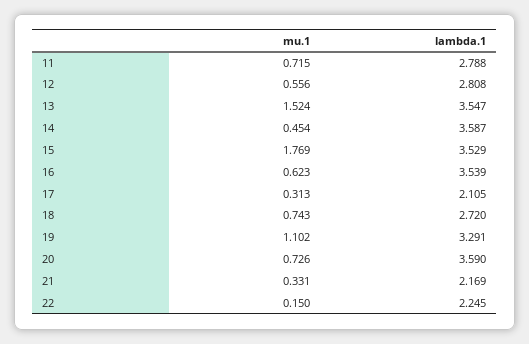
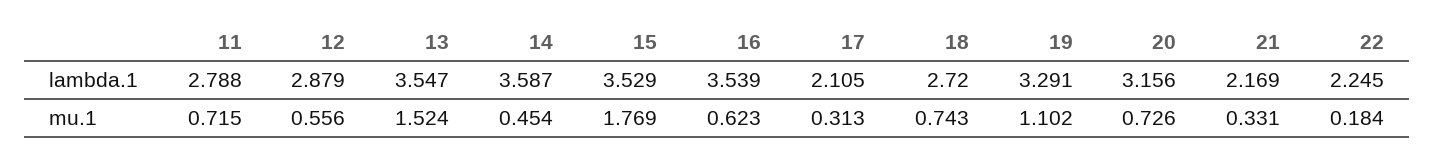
lambda.1, 12: 2.808 -> 2.879
lambda.1, 20: 3.59 -> 3.156
mu.1, 22: 0.15 -> 0.184

